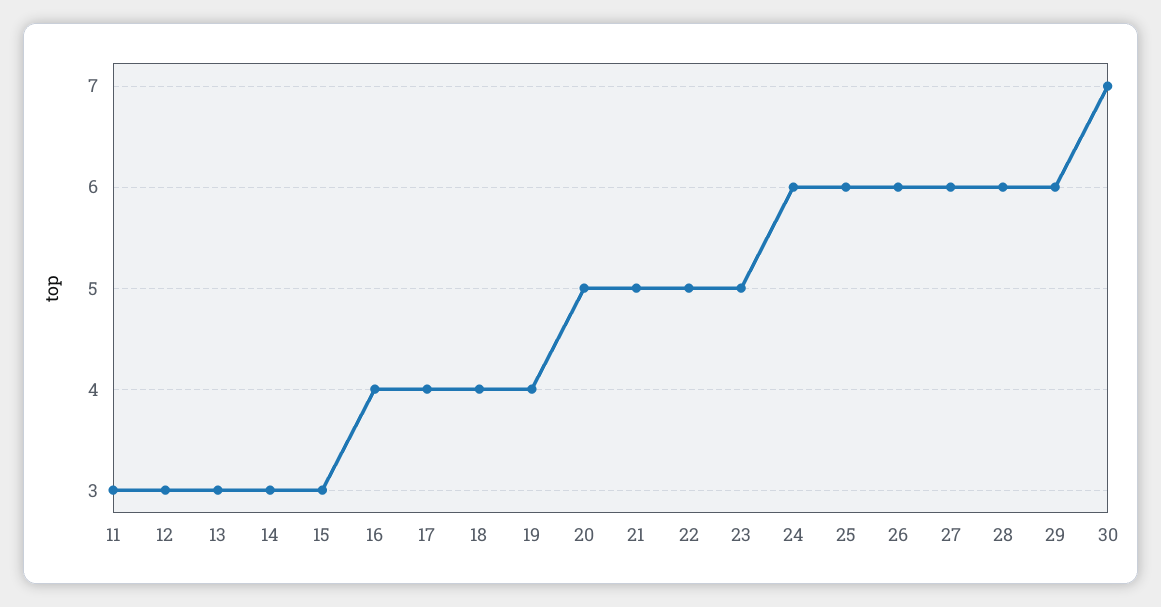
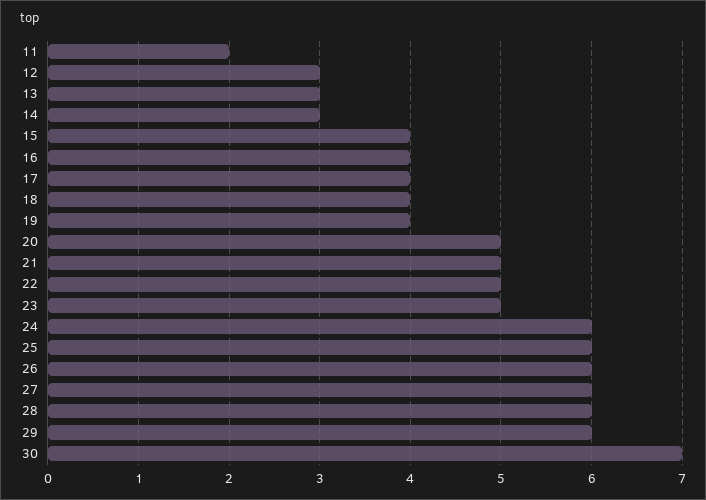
11: 3 -> 2
15: 3 -> 4

